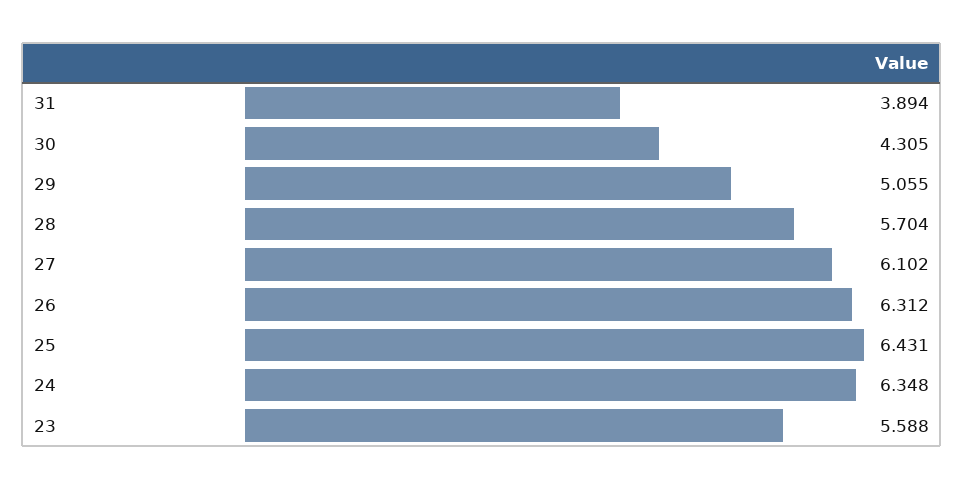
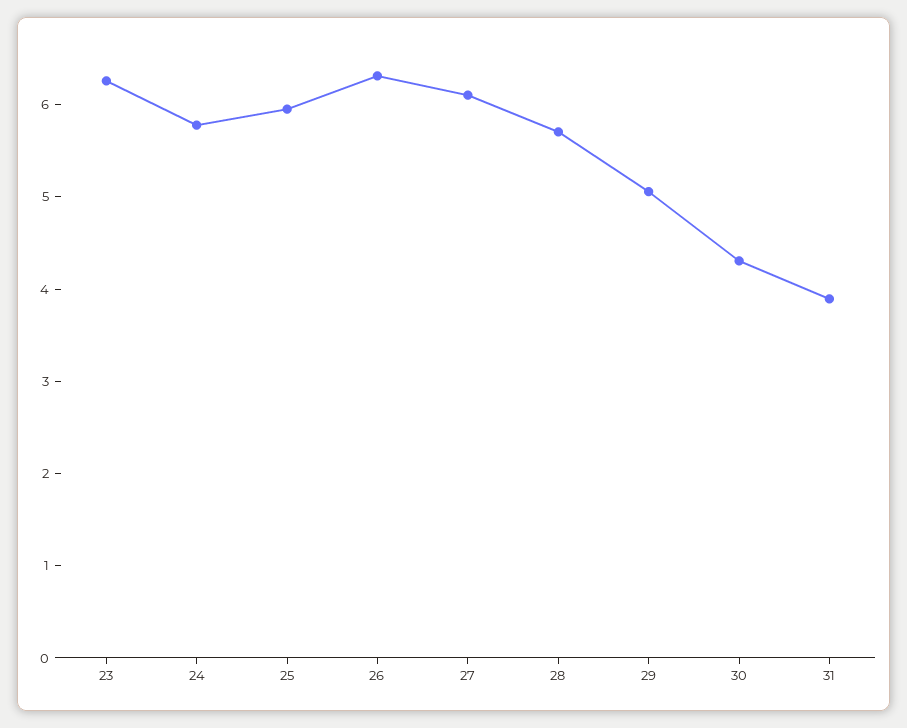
25: 6.431 -> 6
24: 6.348 -> 5.8
23: 5.588 -> 6.2

